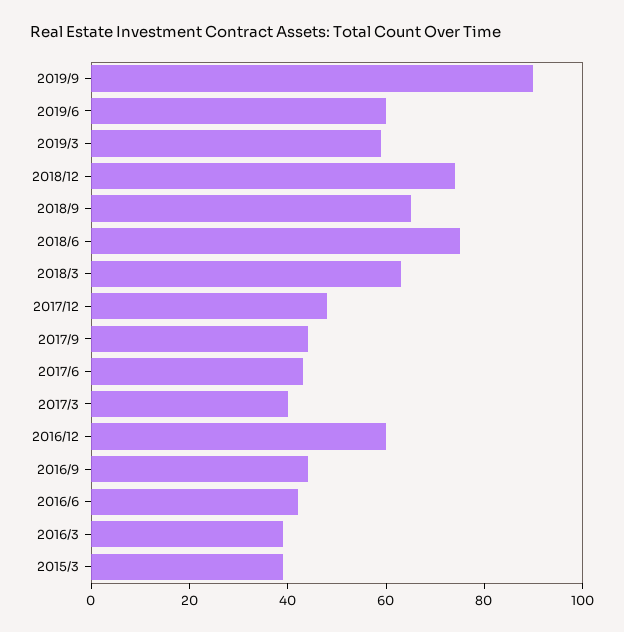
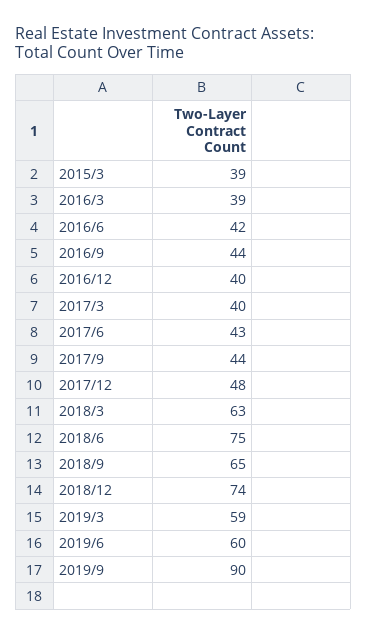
2016/12: 60 -> 40

